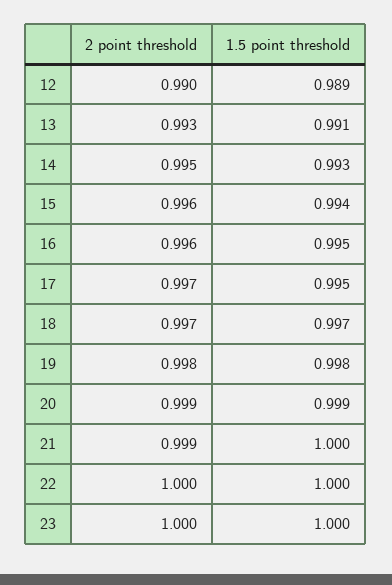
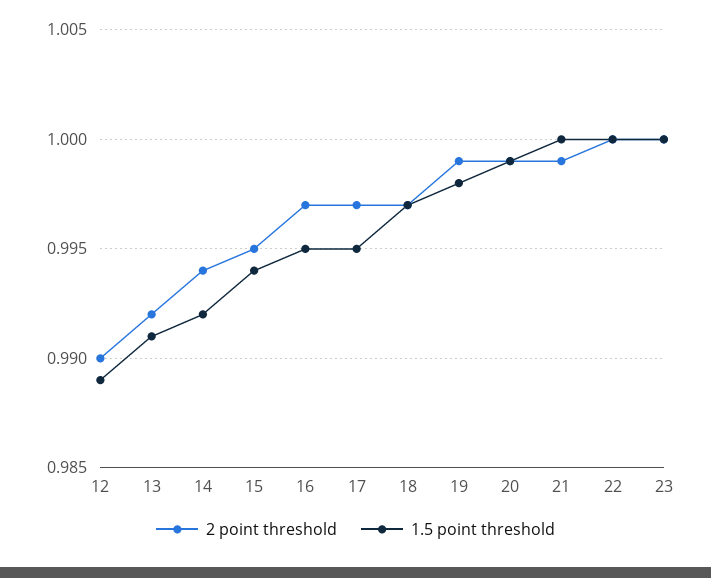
2 point threshold, 13: 0.993 -> 0.992
2 point threshold, 14: 0.995 -> 0.994
1.5 point threshold, 14: 0.993 -> 0.992
2 point threshold, 15: 0.996 -> 0.995
2 point threshold, 16: 0.996 -> 0.997
2 point threshold, 19: 0.998 -> 0.999

